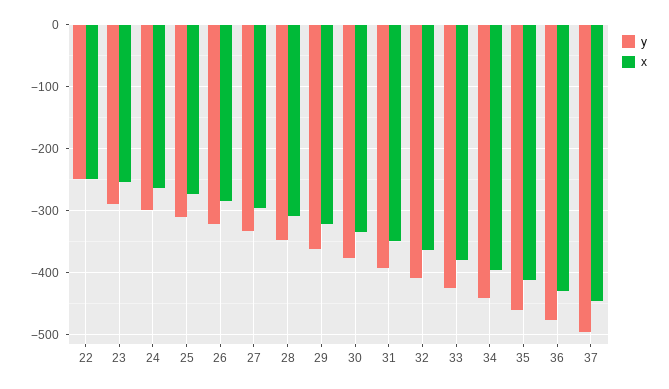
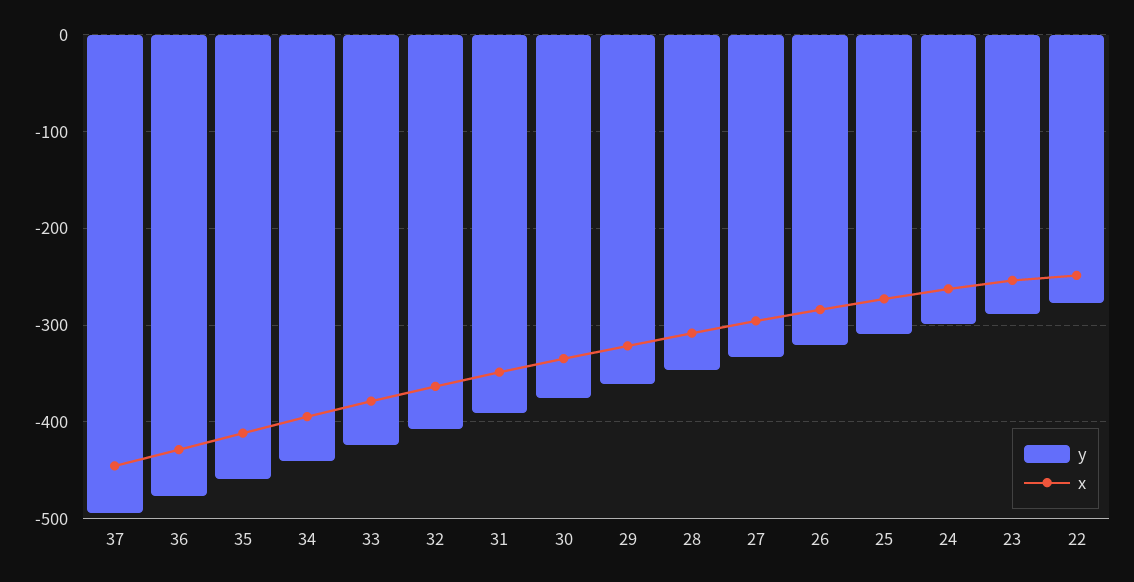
y, 22: -250 -> -280

